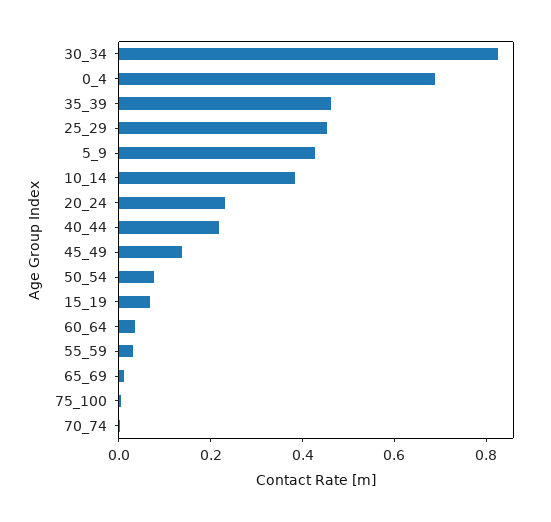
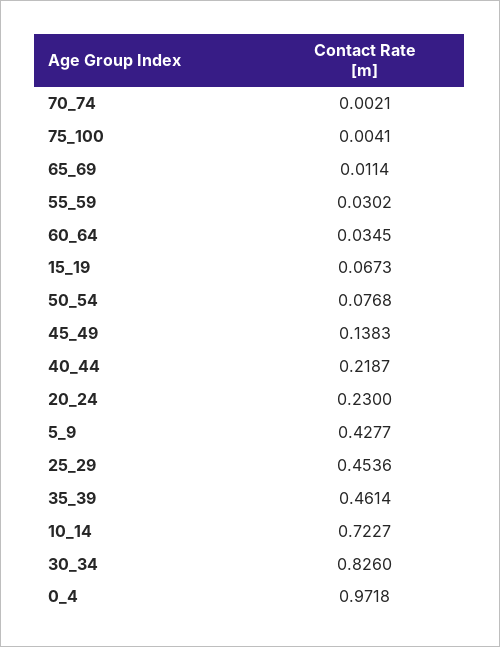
0_4: 0.7 -> 0.9718
10_14: 0.4 -> 0.7227

